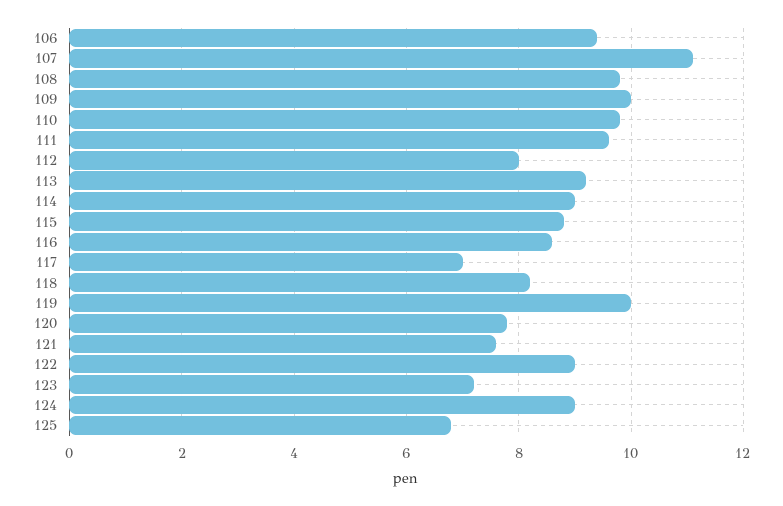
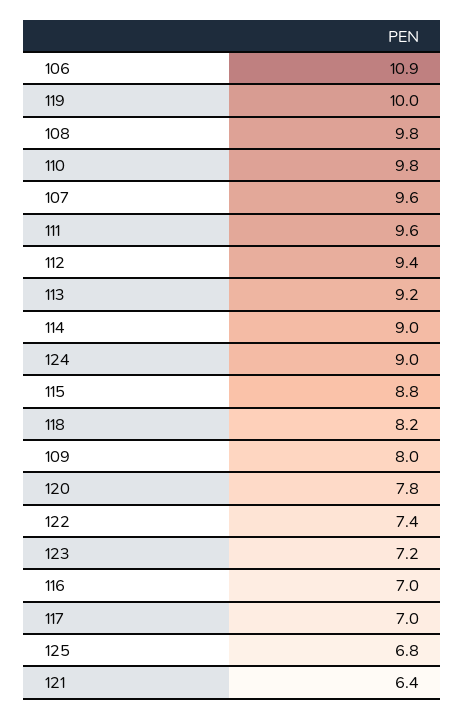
106: 9.5 -> 10.9
107: 11 -> 9.6
109: 10 -> 8
112: 8 -> 9.4
116: 8.5 -> 7
121: 7.5 -> 6.4
122: 9 -> 7.4

